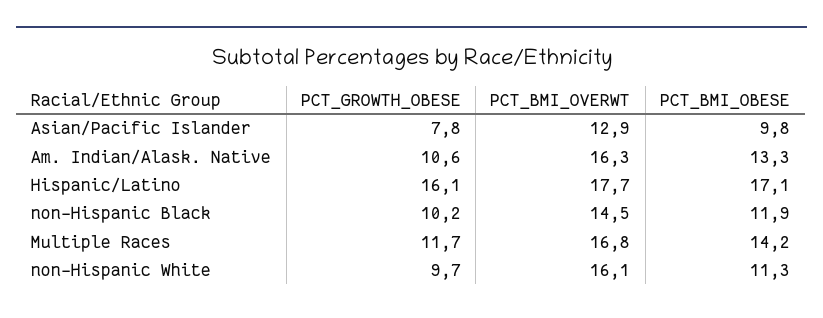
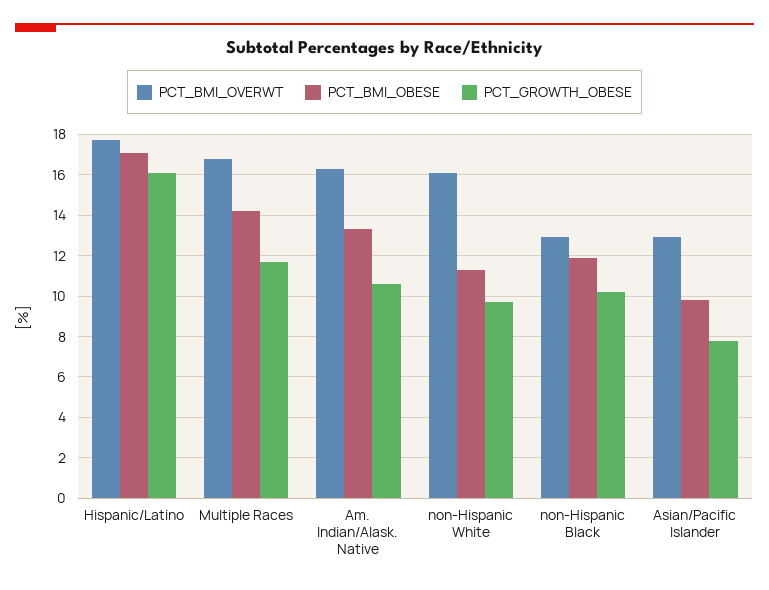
PCT_BMI_OVERWT, non-Hispanic Black: 14.5 -> 13

